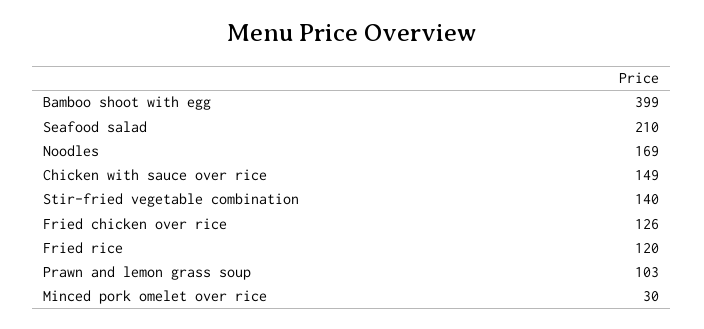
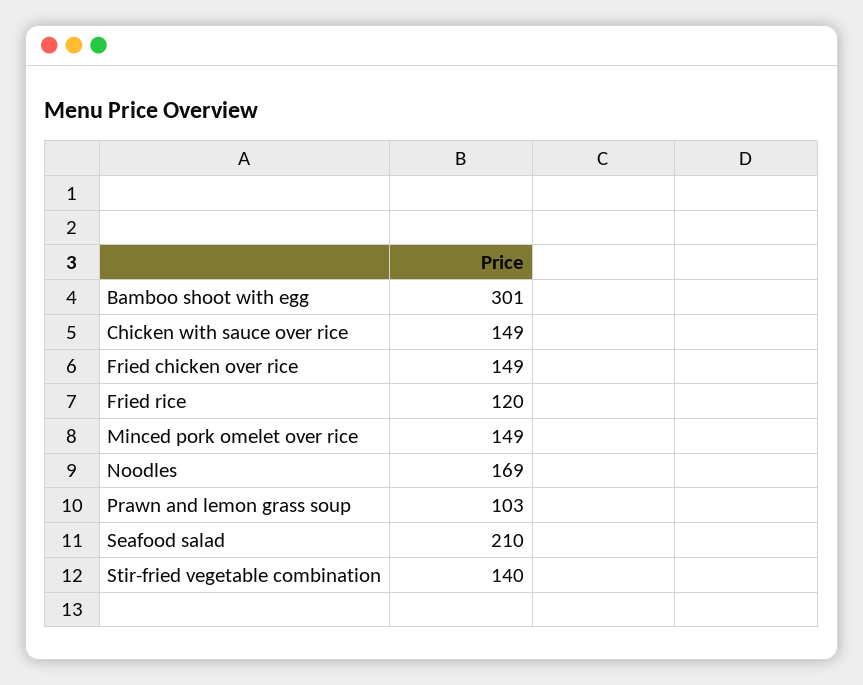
Bamboo shoot with egg: 399 -> 301
Fried chicken over rice: 126 -> 149
Minced pork omelet over rice: 30 -> 149

